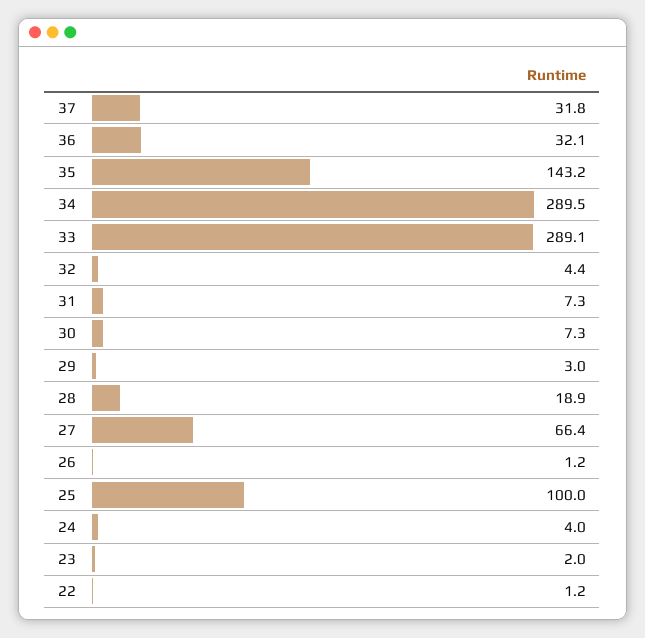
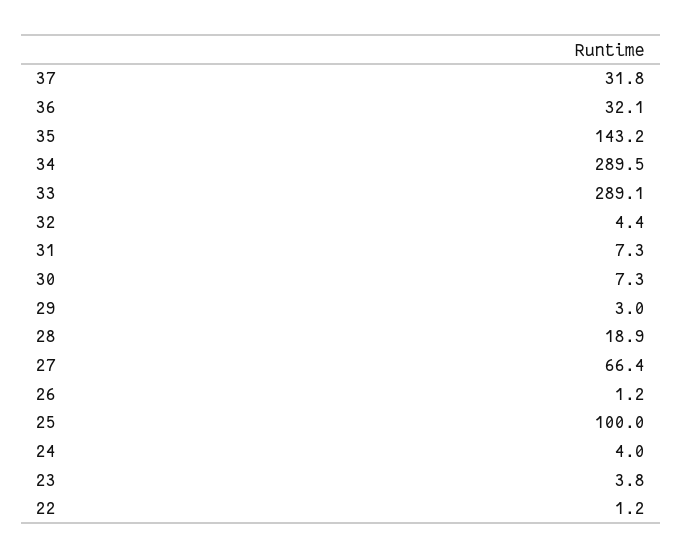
23: 2 -> 3.8

